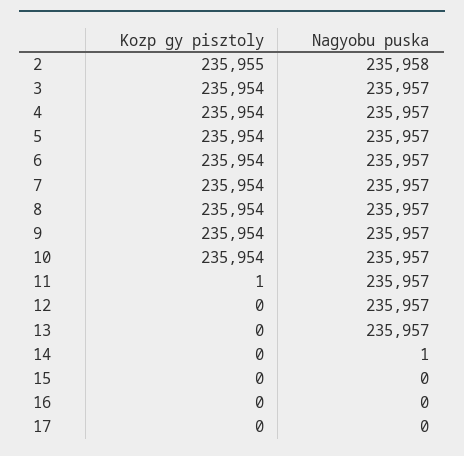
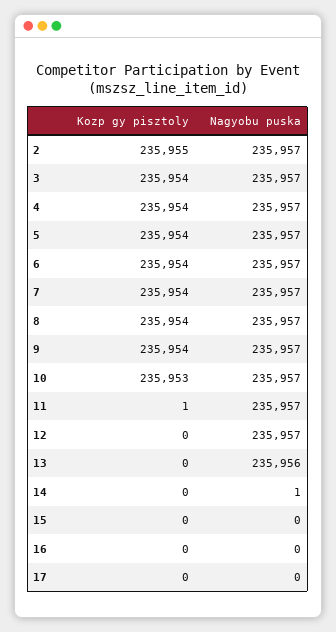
Nagyobu puska, 2: 235958 -> 235957
Kozp gy pisztoly, 10: 235954 -> 235953
Nagyobu puska, 13: 235957 -> 235956

